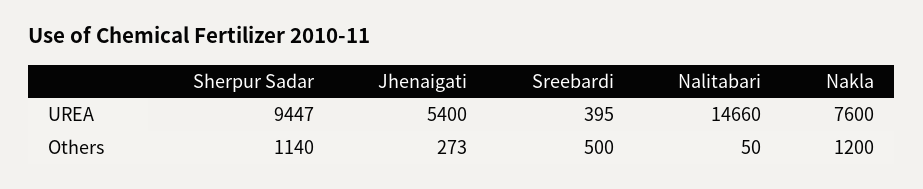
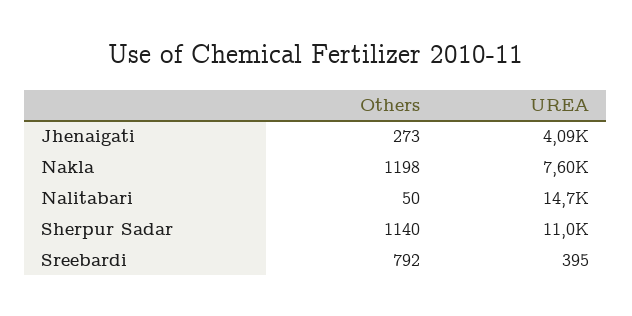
Sherpur Sadar, UREA: 9447 -> 11000
Jhenaigati, UREA: 5400 -> 4090
Sreebardi, Others: 500 -> 792
Nakla, Others: 1200 -> 1198

